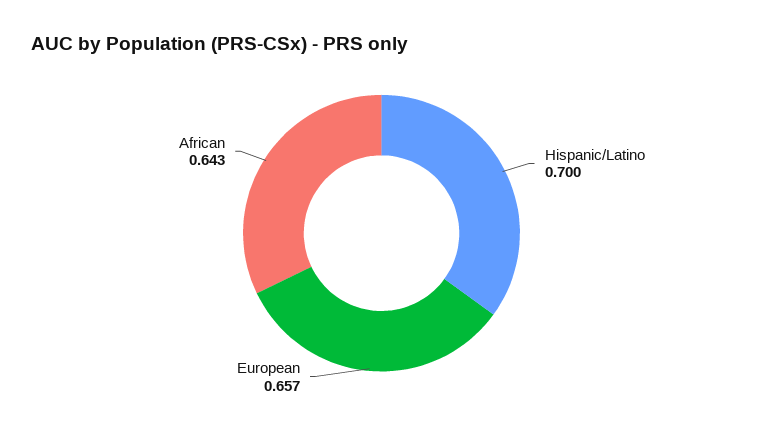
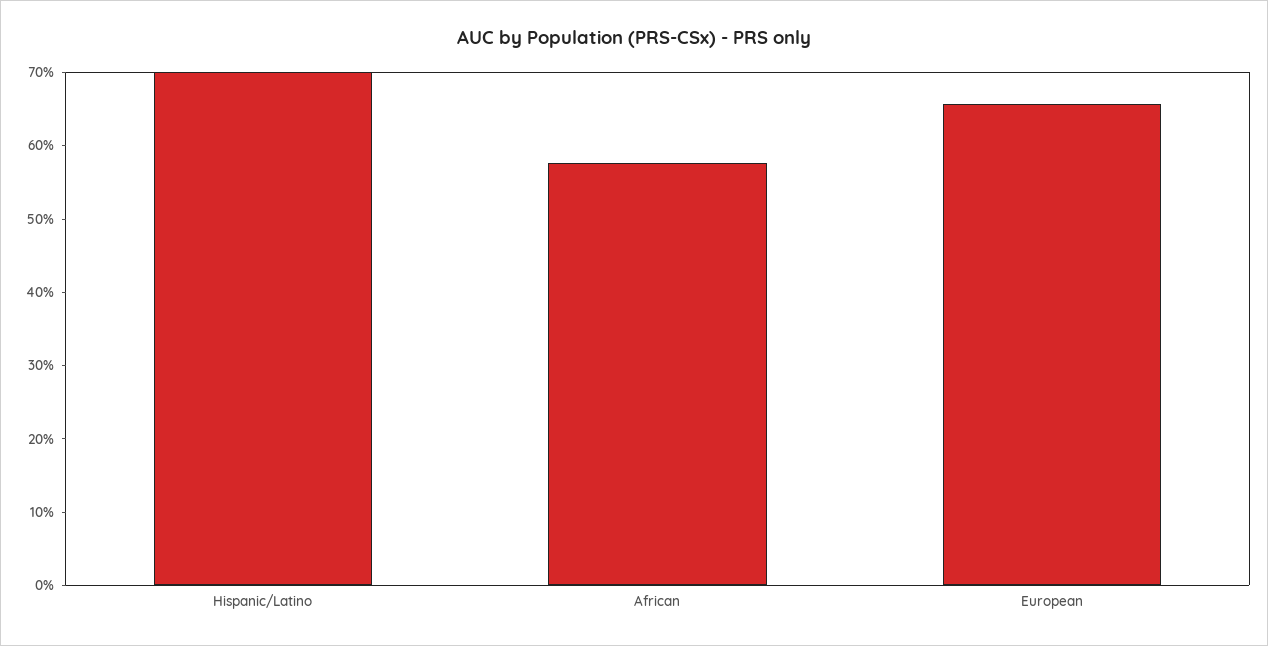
African: 0.643 -> 0.58

